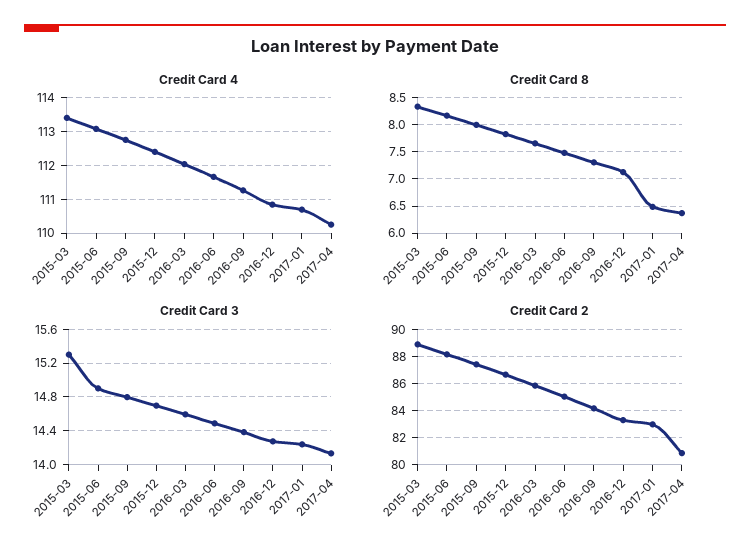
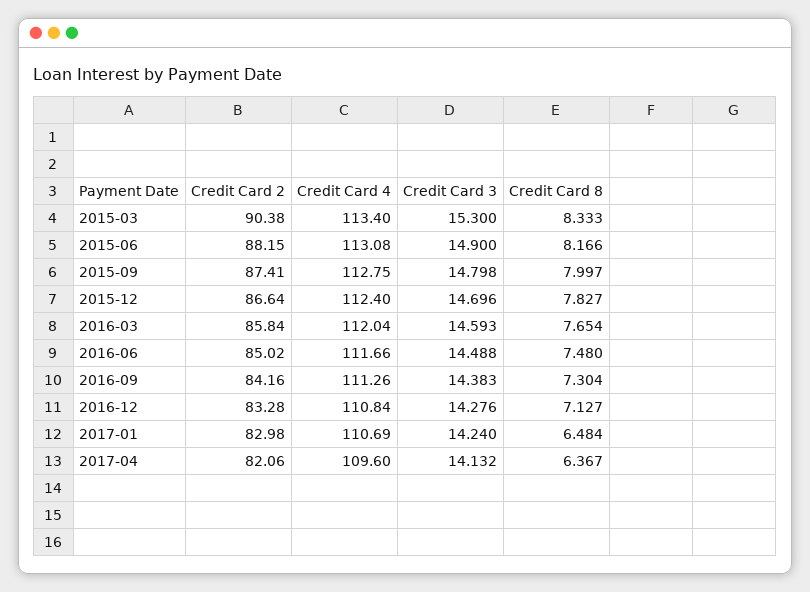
Credit Card 4, 2017-04: 110.2 -> 109.6
Credit Card 2, 2015-03: 89 -> 90.38
Credit Card 2, 2017-04: 81 -> 82.06

